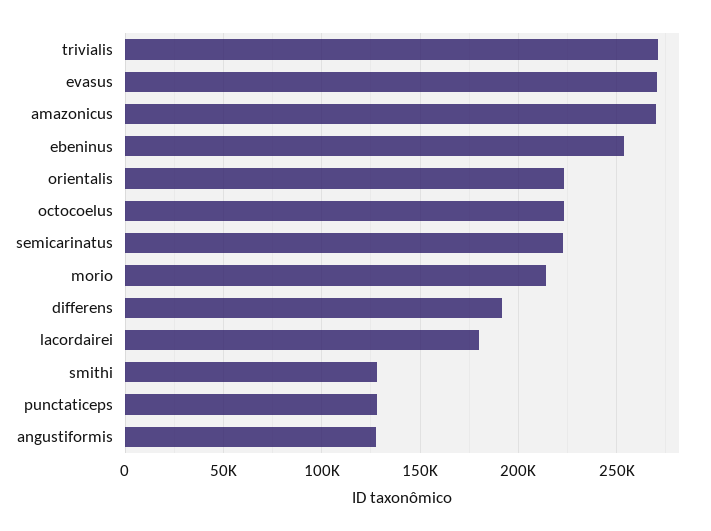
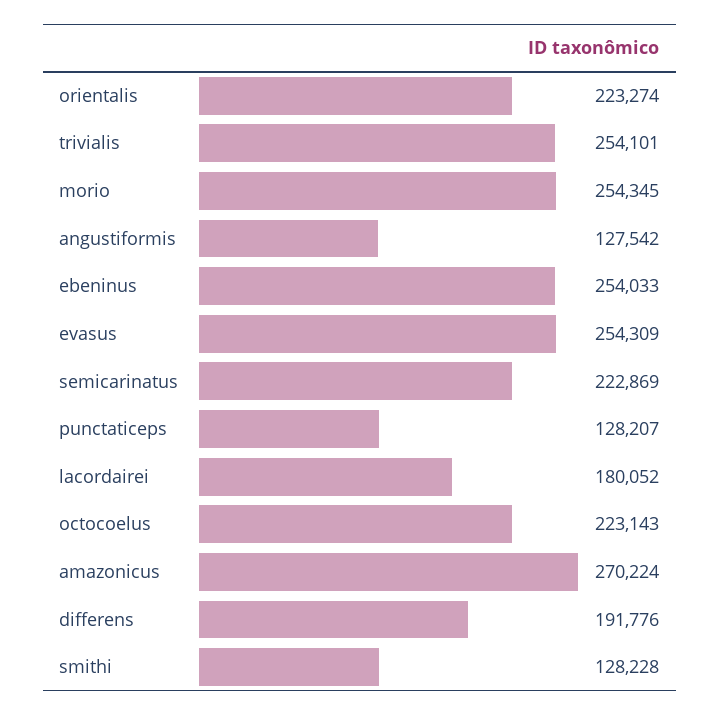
trivialis: 270000 -> 254101
evasus: 270000 -> 254309
morio: 215000 -> 254345

